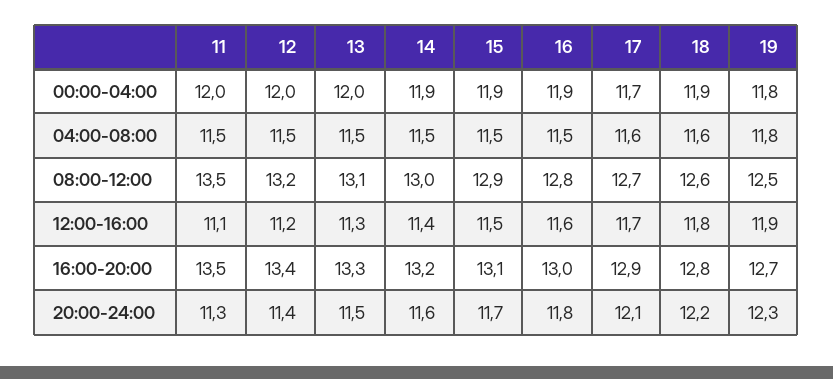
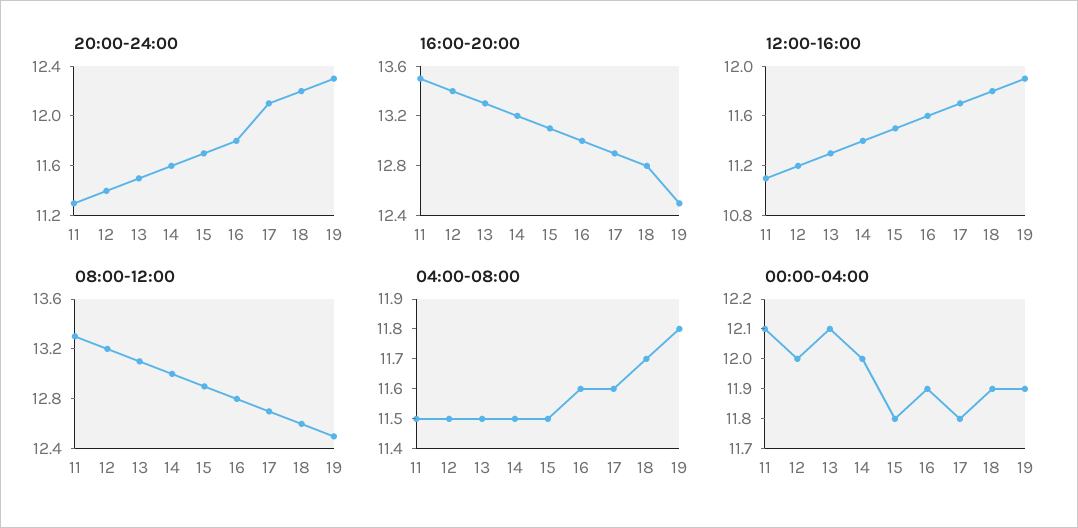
00:00-04:00, 11: 12 -> 12.1
00:00-04:00, 13: 12 -> 12.1
00:00-04:00, 14: 11.9 -> 12
00:00-04:00, 15: 11.9 -> 11.8
00:00-04:00, 17: 11.7 -> 11.8
00:00-04:00, 19: 11.8 -> 11.9
04:00-08:00, 16: 11.5 -> 11.6
04:00-08:00, 18: 11.6 -> 11.7
08:00-12:00, 11: 13.5 -> 13.3
16:00-20:00, 19: 12.7 -> 12.5

